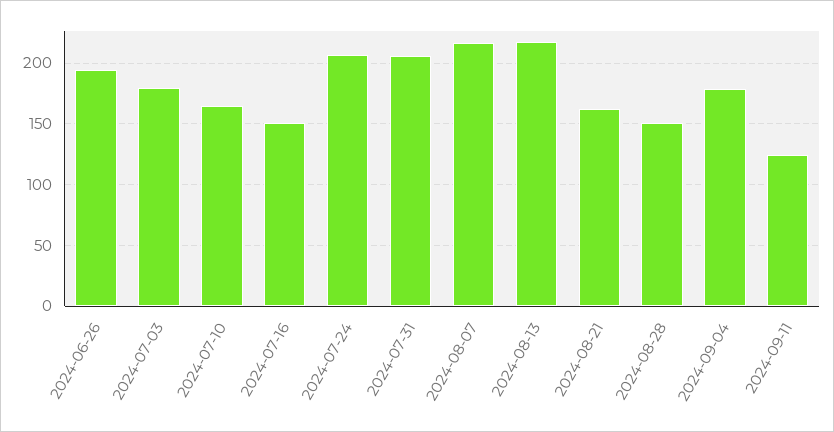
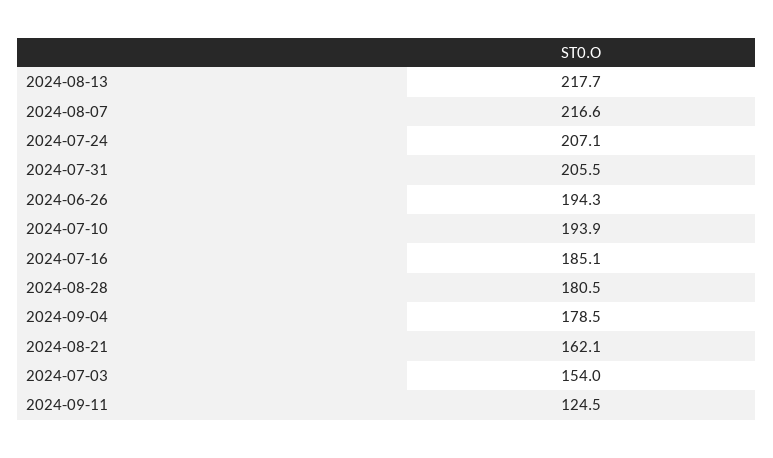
2024-07-03: 180 -> 154
2024-07-10: 165 -> 193.9
2024-07-16: 150 -> 185.1
2024-08-28: 150 -> 180.5

